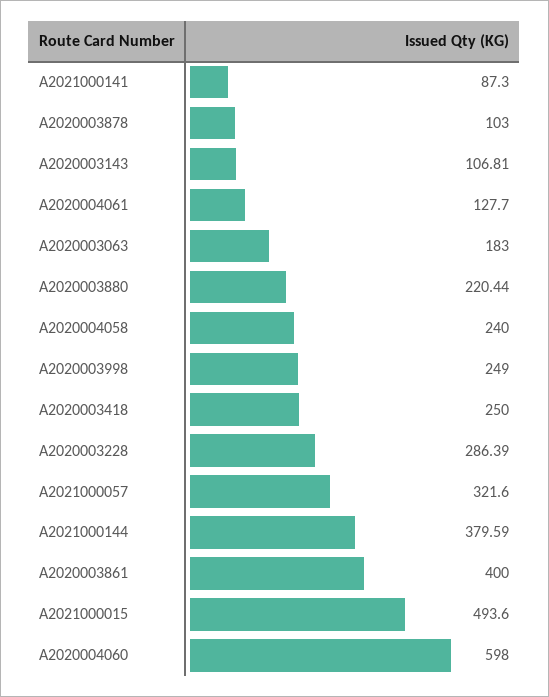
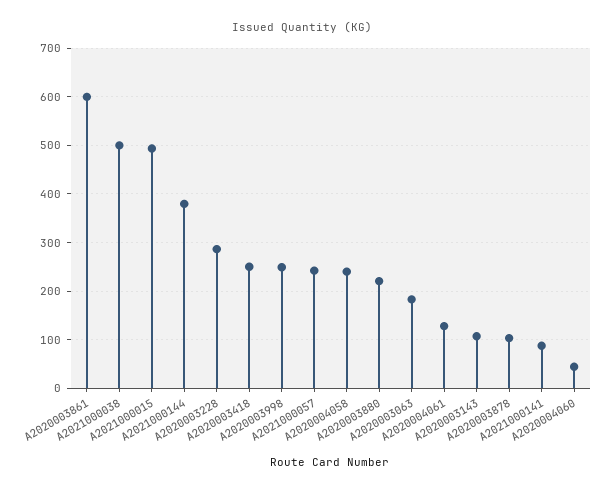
A2021000057: 321.6 -> 240
A2020003861: 400 -> 600
A2020004060: 598 -> 40
A2021000038: none -> 500

